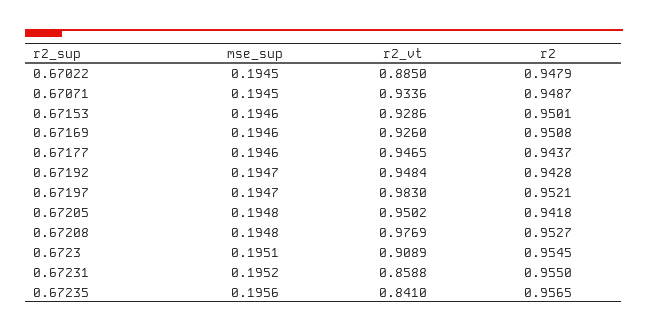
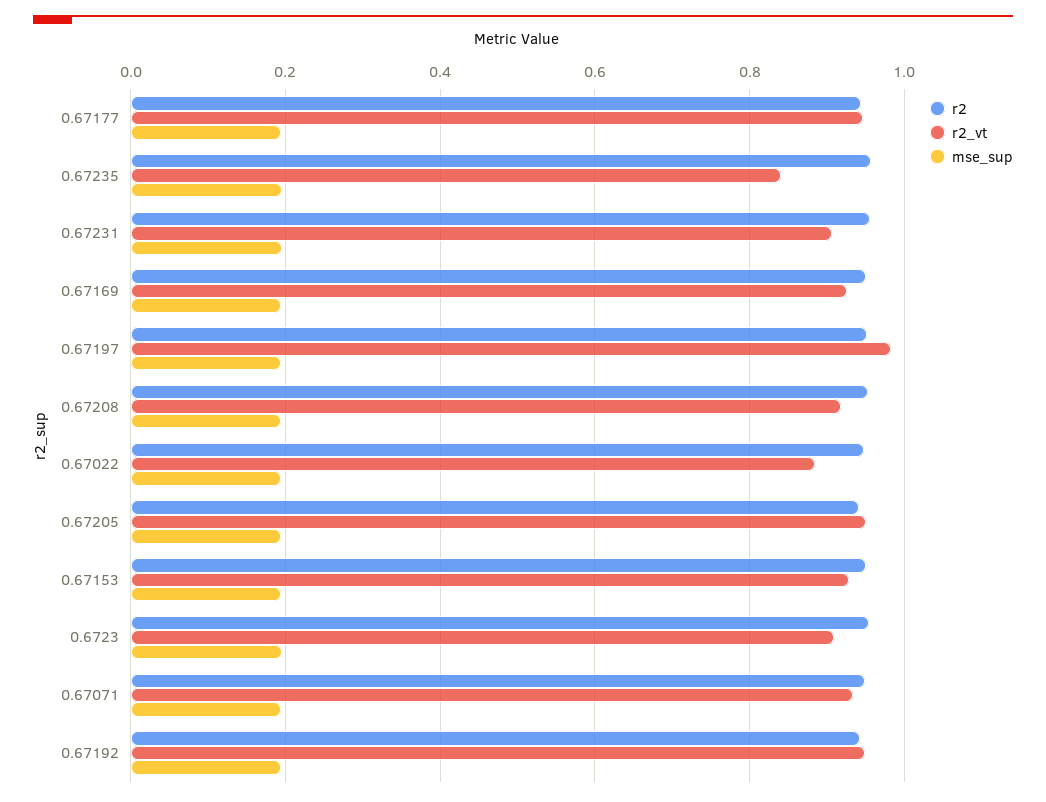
r2_vt, 0.67208: 0.9769 -> 0.92
r2_vt, 0.67231: 0.8588 -> 0.9

